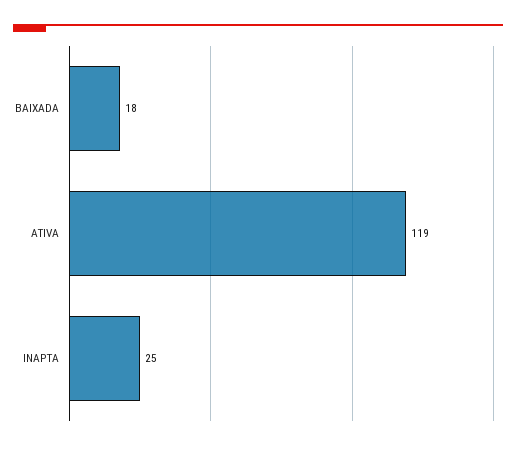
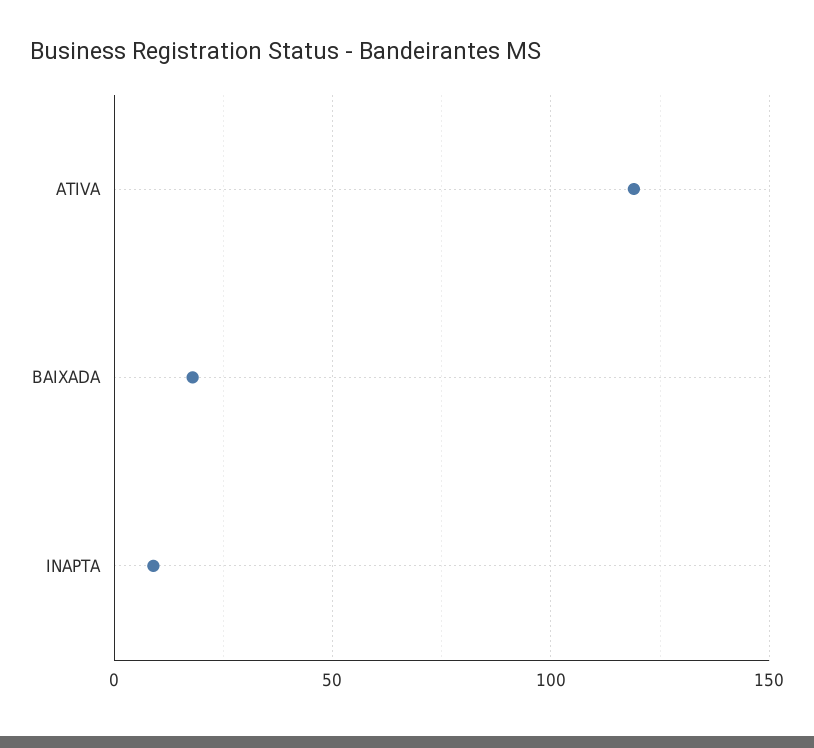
INAPTA: 25 -> 10

